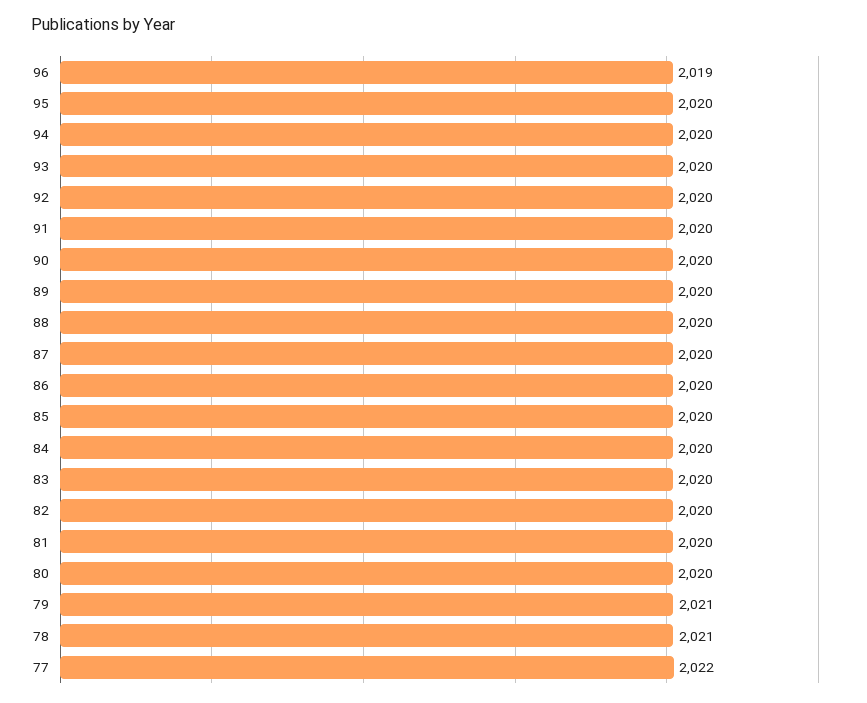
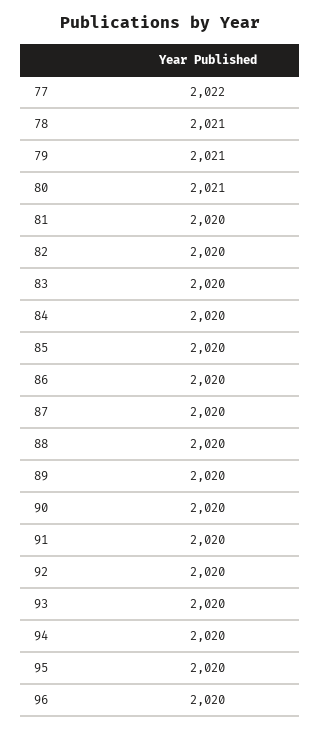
96: 2019 -> 2020
80: 2020 -> 2021

